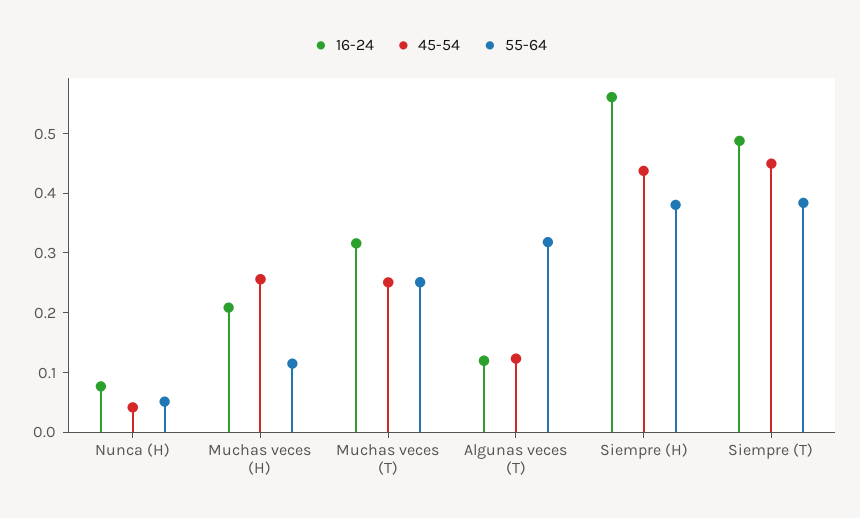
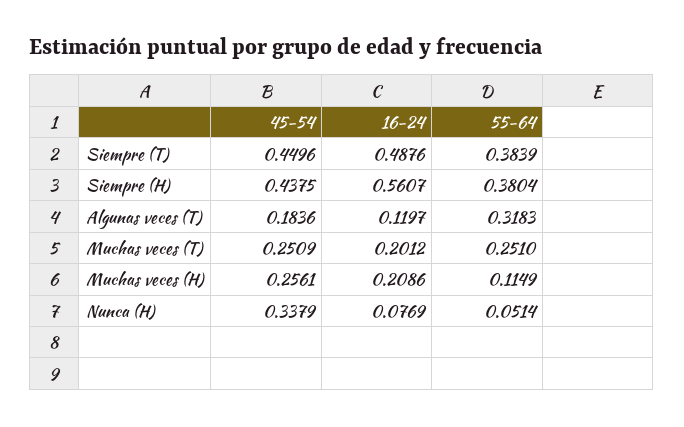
45-54, Nunca (H): 0.04 -> 0.3379
16-24, Muchas veces (T): 0.32 -> 0.2012
45-54, Algunas veces (T): 0.12 -> 0.1836

